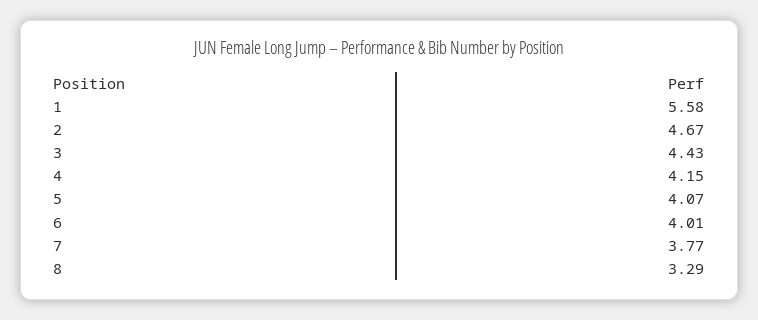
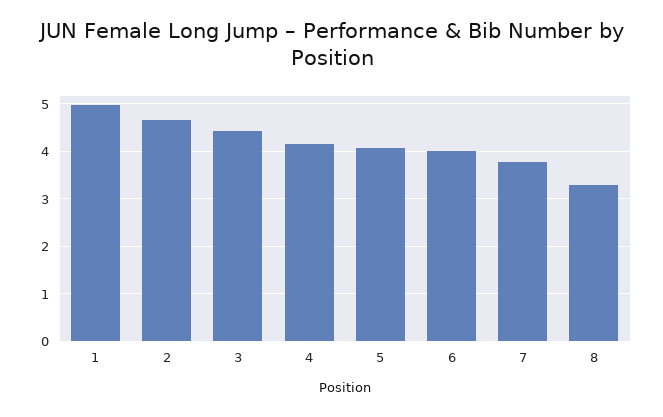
1: 5.58 -> 5

